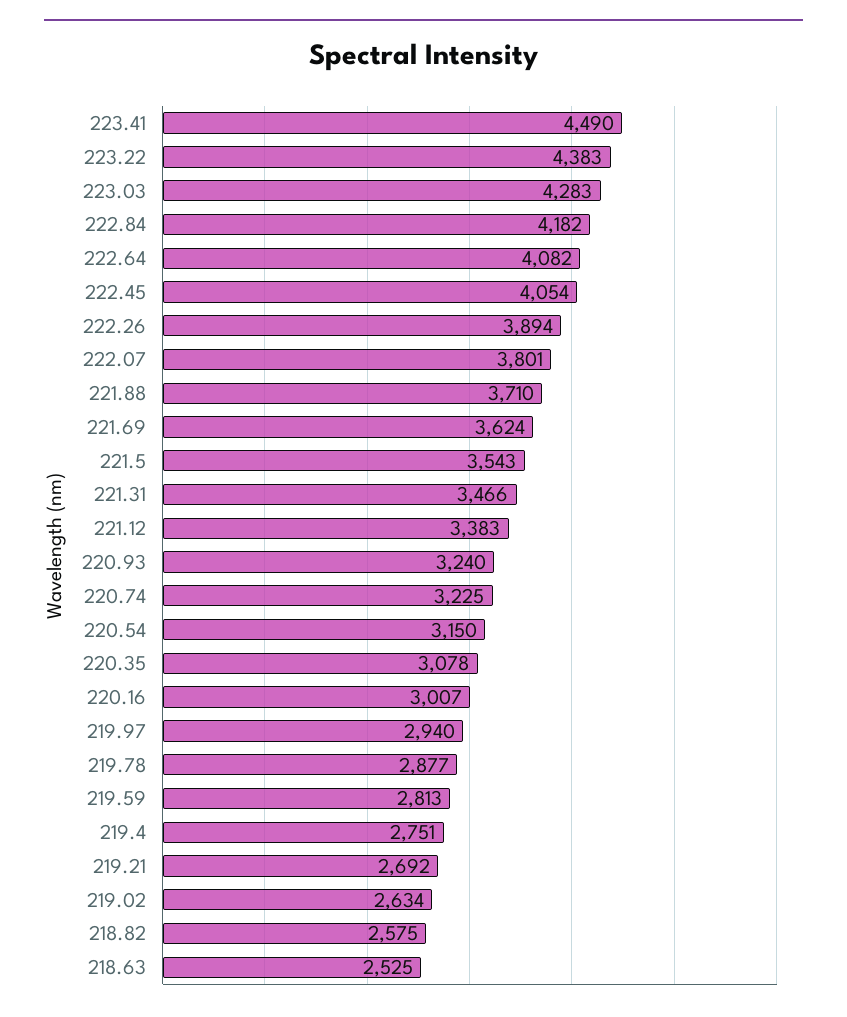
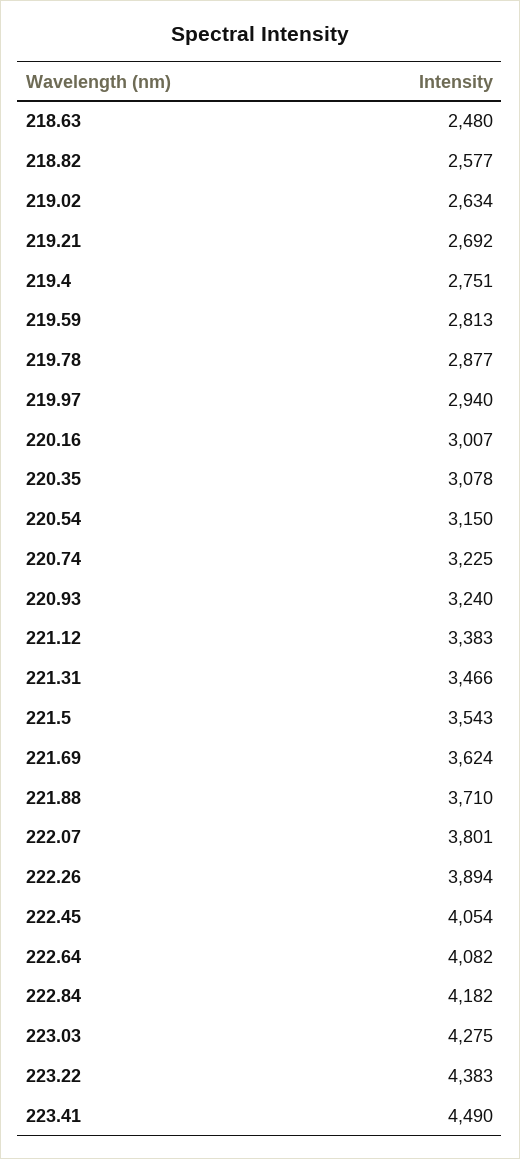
223.03: 4283 -> 4275
218.82: 2575 -> 2577
218.63: 2525 -> 2480

